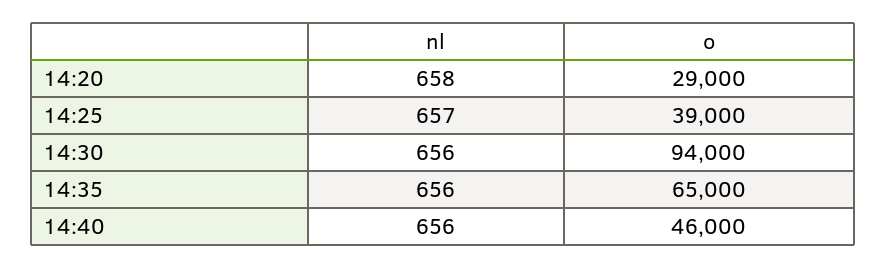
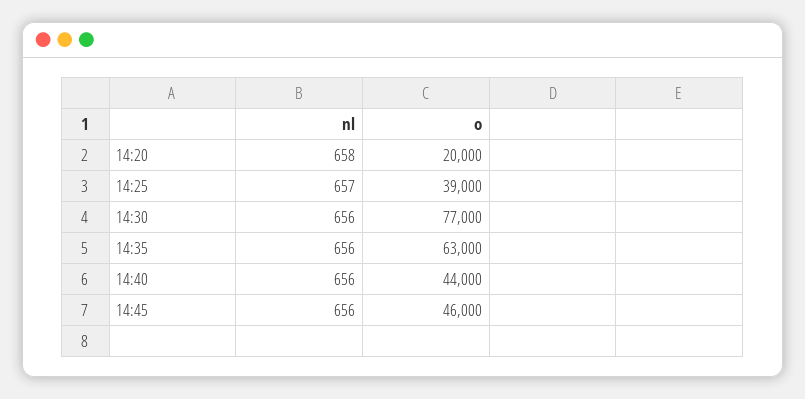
o, 14:20: 29000 -> 20000
o, 14:30: 94000 -> 77000
o, 14:35: 65000 -> 63000
o, 14:40: 46000 -> 44000
nl, 14:45: none -> 656
o, 14:45: none -> 46000

